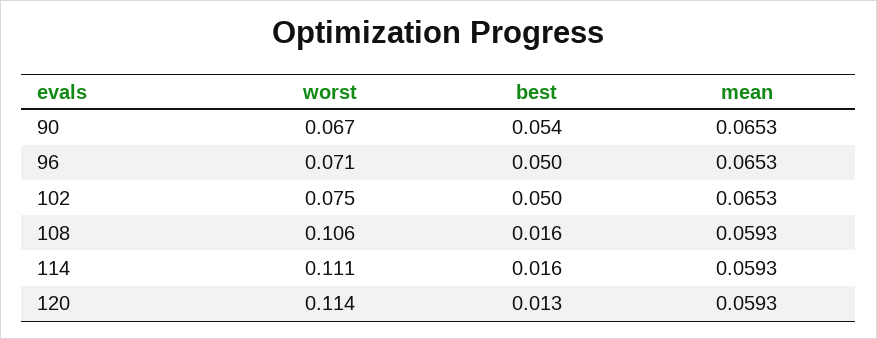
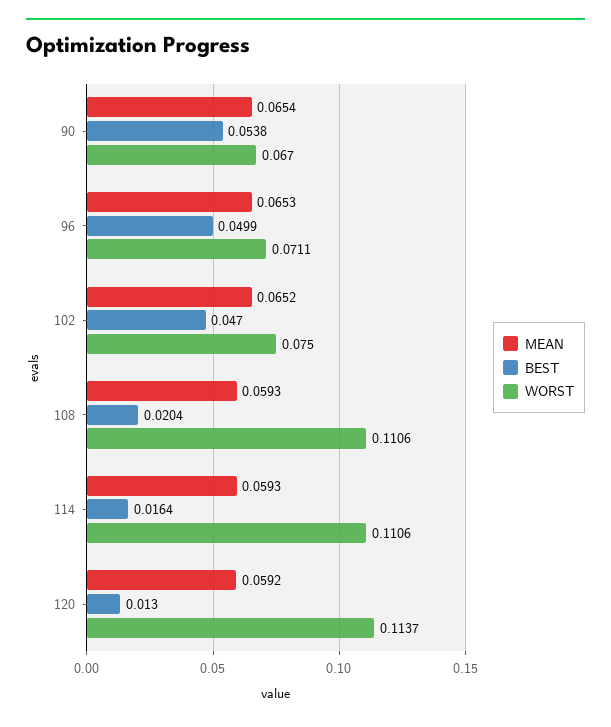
mean, 90: 0.0653 -> 0.0654
best, 102: 0.05 -> 0.047
mean, 102: 0.0653 -> 0.0652
worst, 108: 0.106 -> 0.1106
best, 108: 0.016 -> 0.0204
mean, 120: 0.0593 -> 0.0592

